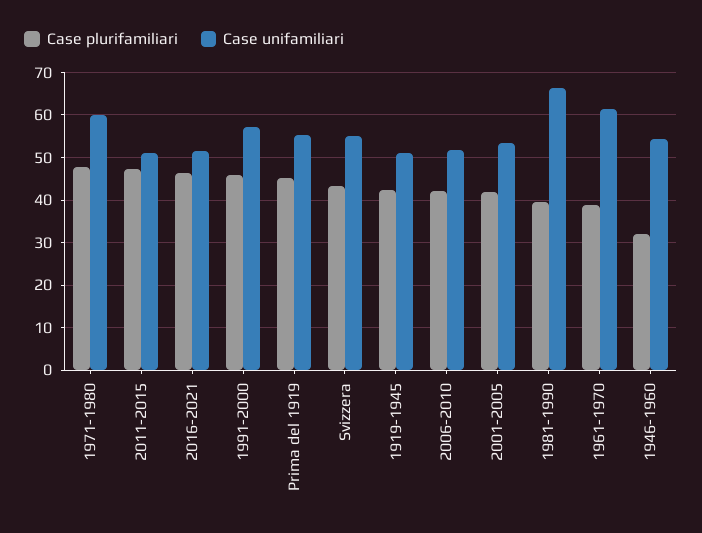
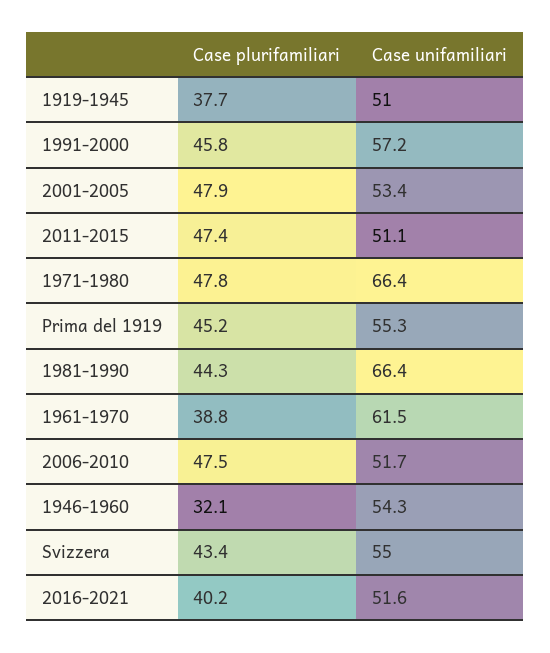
Case unifamiliari, 1971-1980: 60 -> 66.4
Case plurifamiliari, 2016-2021: 46 -> 40.2
Case plurifamiliari, 1919-1945: 42 -> 37.7
Case plurifamiliari, 2006-2010: 42 -> 47.5
Case plurifamiliari, 2001-2005: 42 -> 47.9
Case plurifamiliari, 1981-1990: 40 -> 44.3

